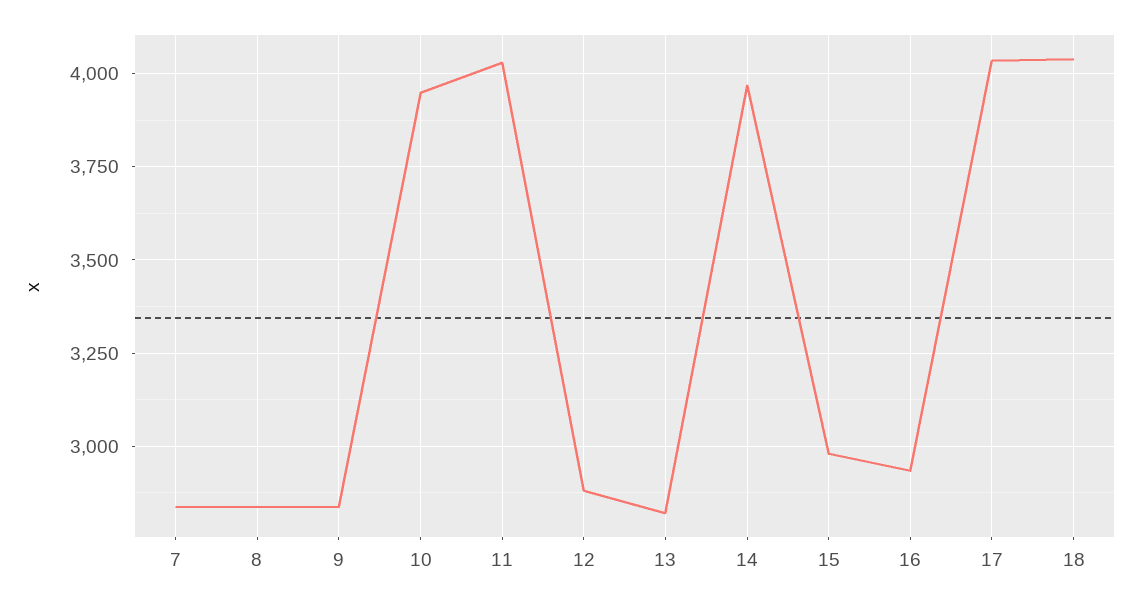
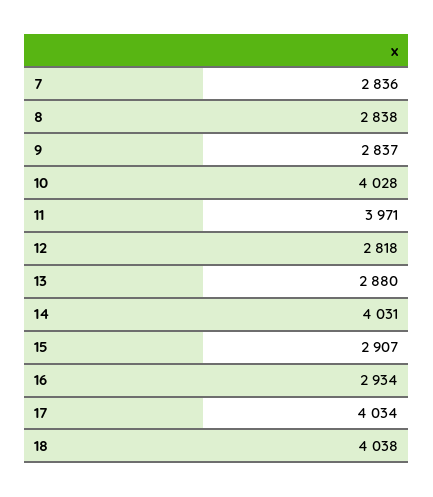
10: 3950 -> 4028
11: 4025 -> 3971
12: 2875 -> 2818
13: 2825 -> 2880
14: 3975 -> 4031
15: 2975 -> 2907

